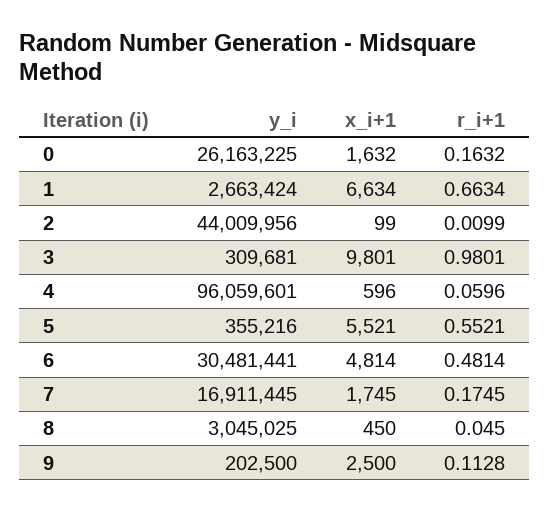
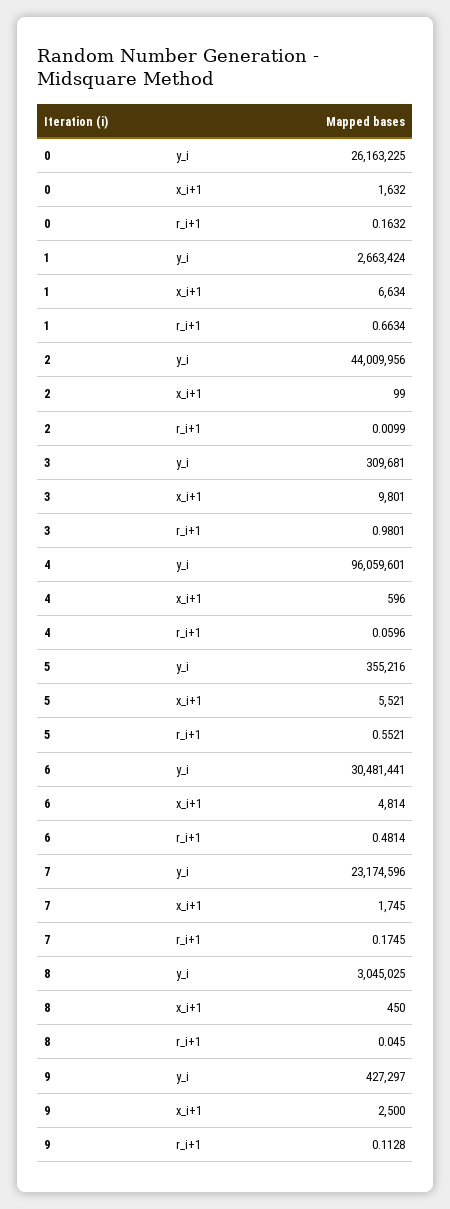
y_i, 7: 16911445 -> 23174596
y_i, 9: 202500 -> 427297

